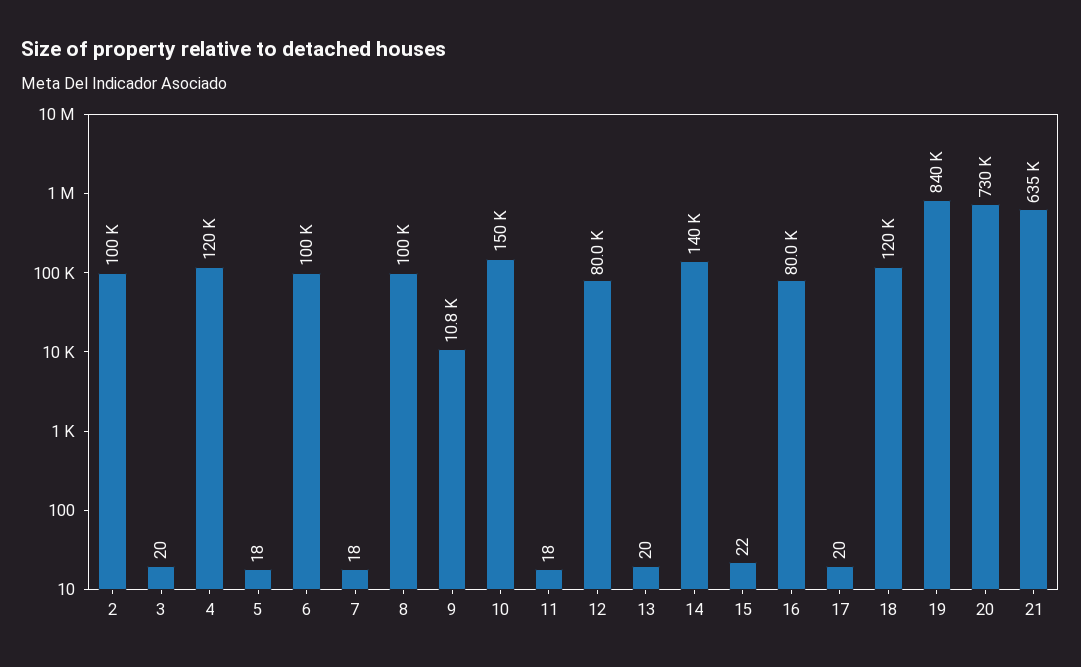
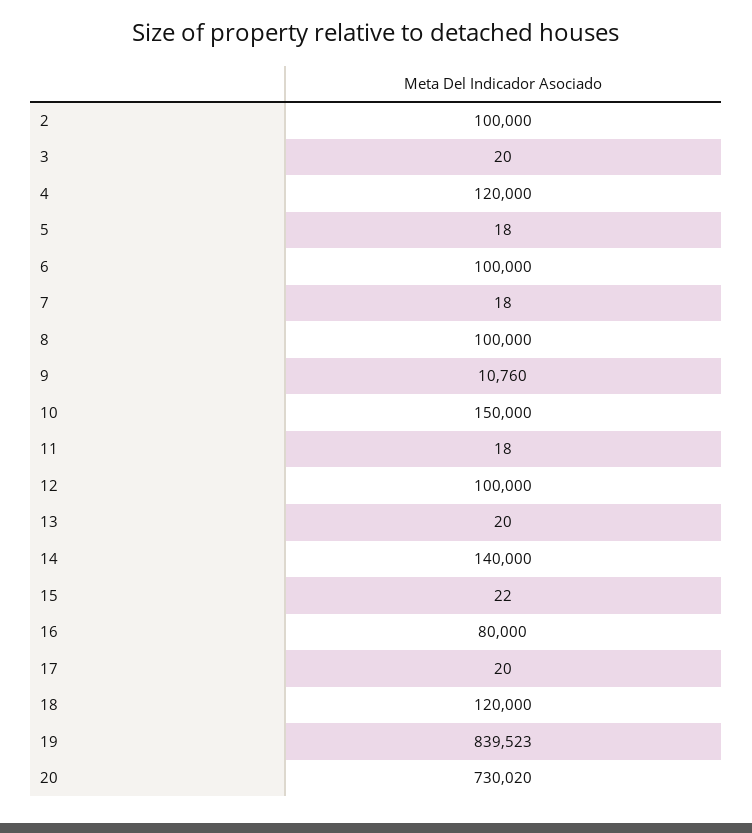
12: 80000 -> 100000
21: 635000 -> none

